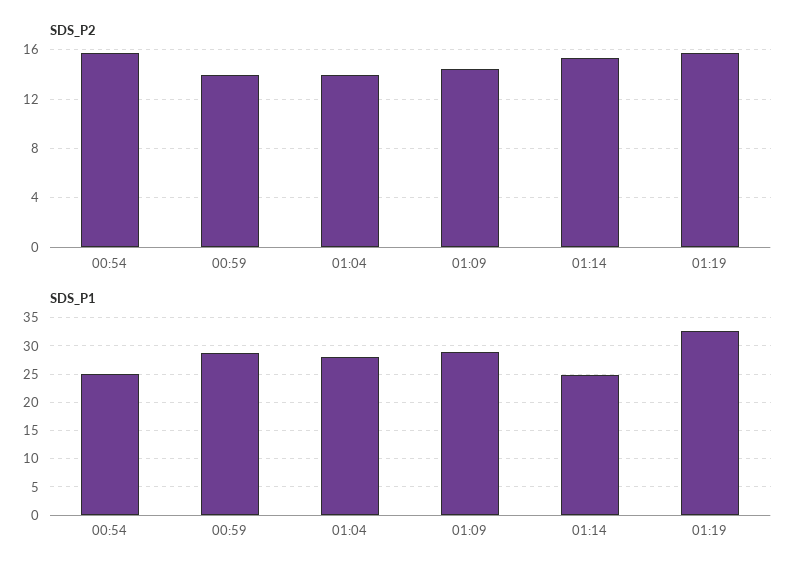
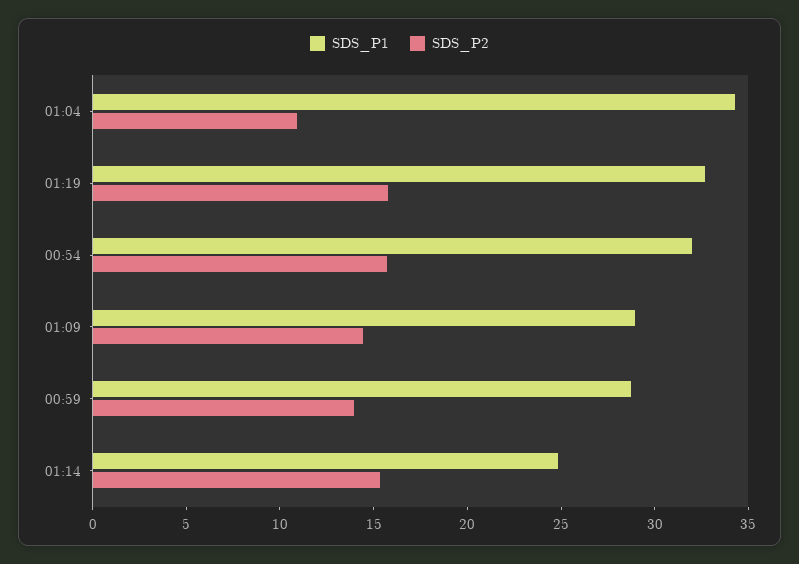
SDS_P2, 01:04: 14 -> 11
SDS_P1, 00:54: 25 -> 32
SDS_P1, 01:04: 27.5 -> 34

